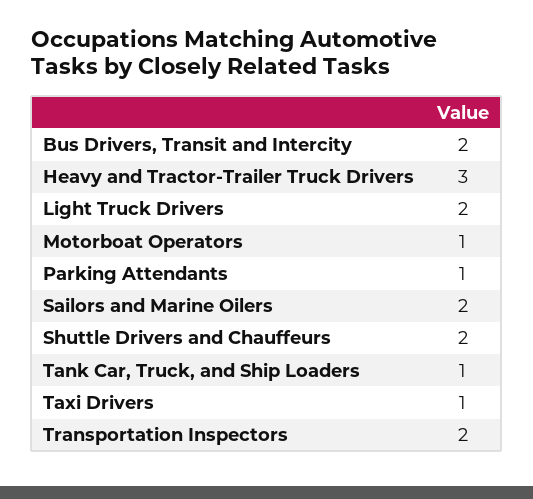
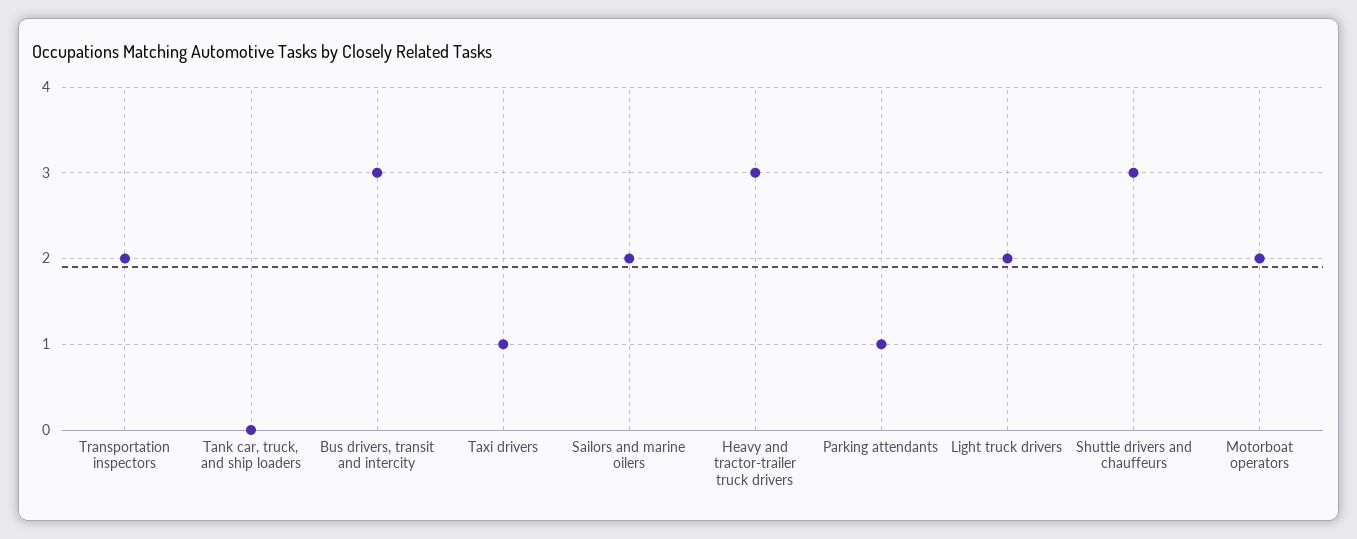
Bus Drivers, Transit and Intercity: 2 -> 3
Motorboat Operators: 1 -> 2
Shuttle Drivers and Chauffeurs: 2 -> 3
Tank Car, Truck, and Ship Loaders: 1 -> 0

